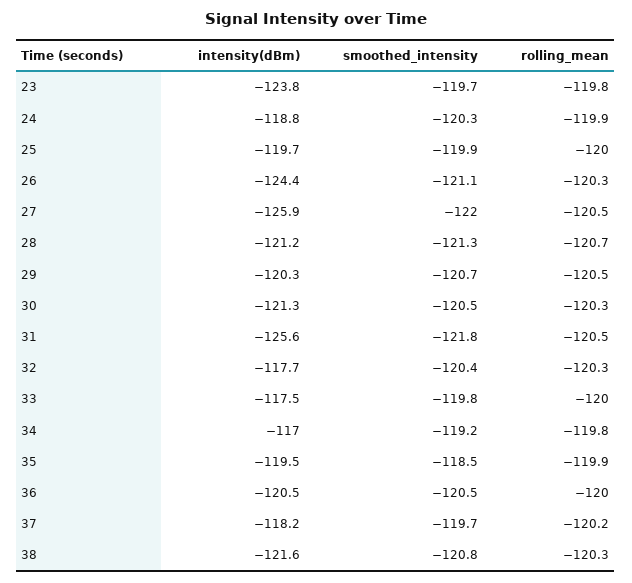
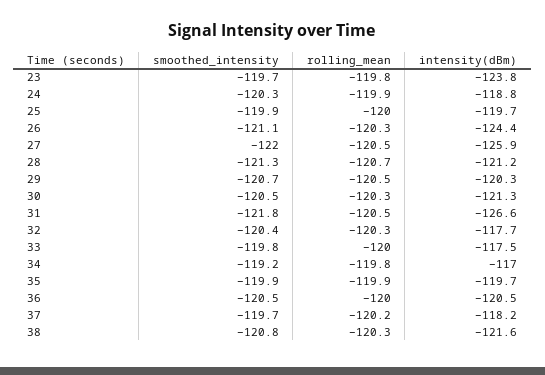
intensity(dBm), 31: -125.6 -> -126.6
intensity(dBm), 35: -119.5 -> -119.7
smoothed_intensity, 35: -118.5 -> -119.9

